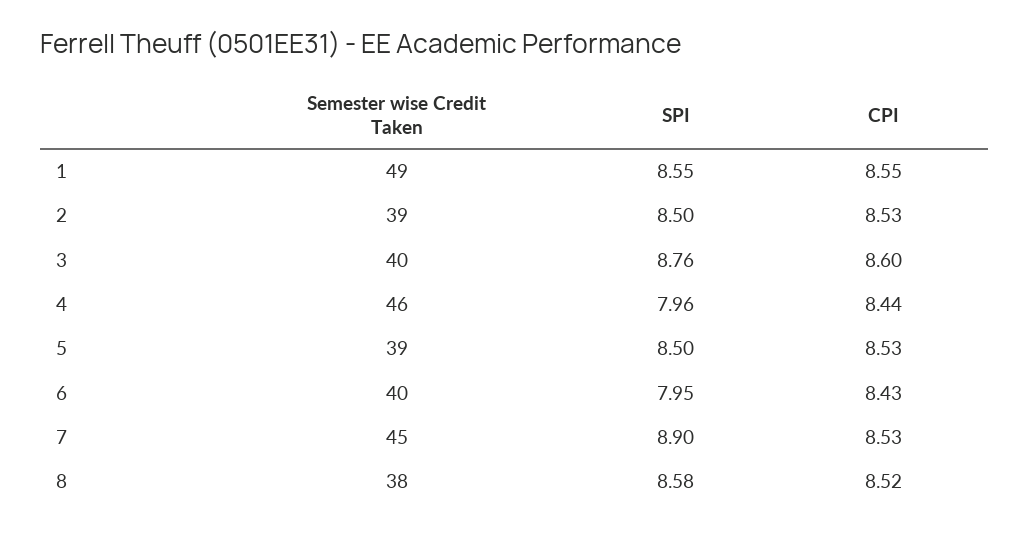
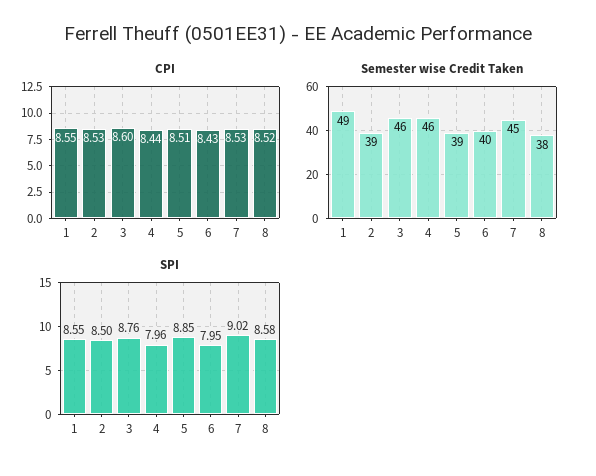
Semester wise Credit Taken, 3: 40 -> 46
SPI, 5: 8.5 -> 8.85
CPI, 5: 8.53 -> 8.51
SPI, 7: 8.9 -> 9.02

